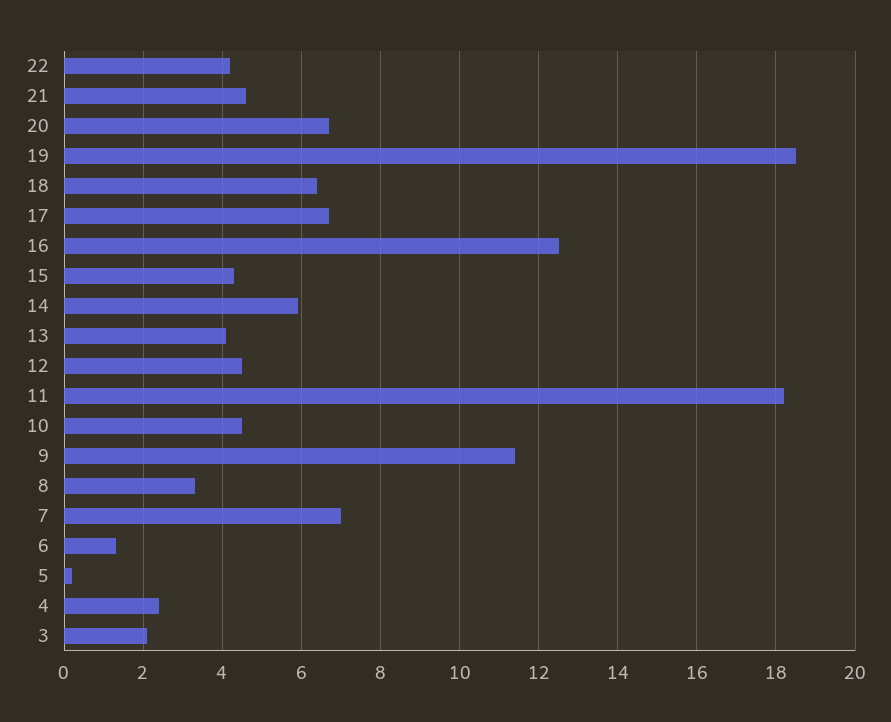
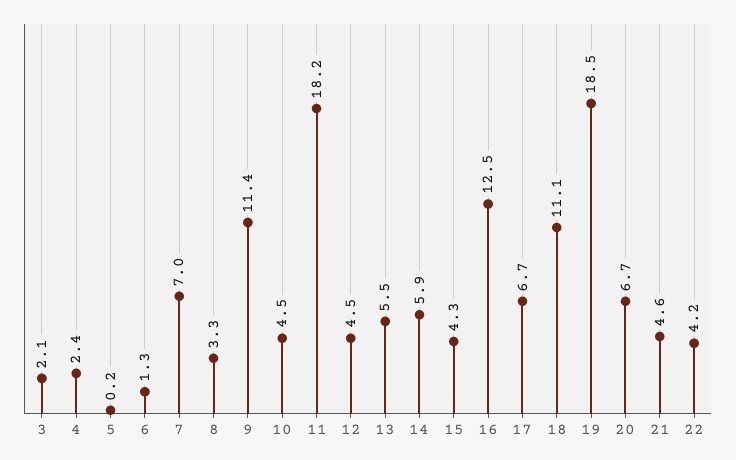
18: 6.5 -> 11.1
13: 4 -> 5.5

